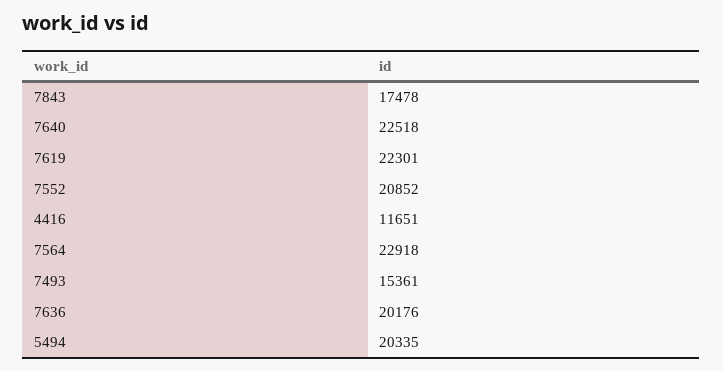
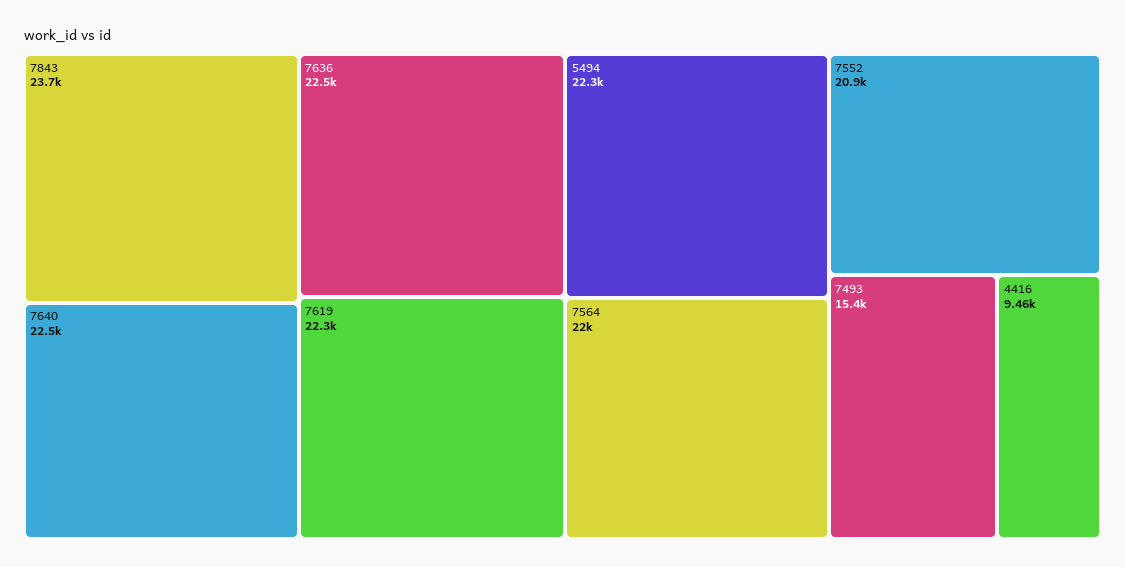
7843: 17478 -> 23700
4416: 11651 -> 9460
7564: 22918 -> 22000
7636: 20176 -> 22500
5494: 20335 -> 22300

